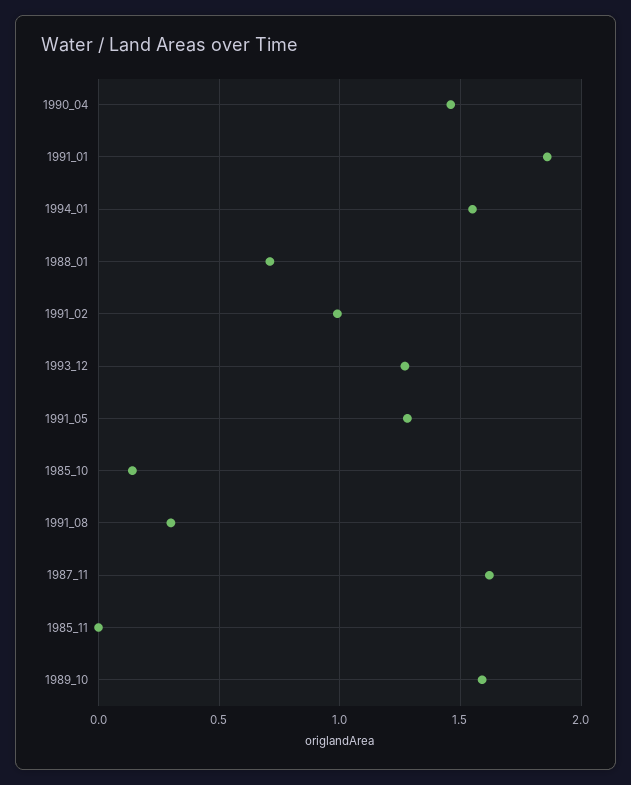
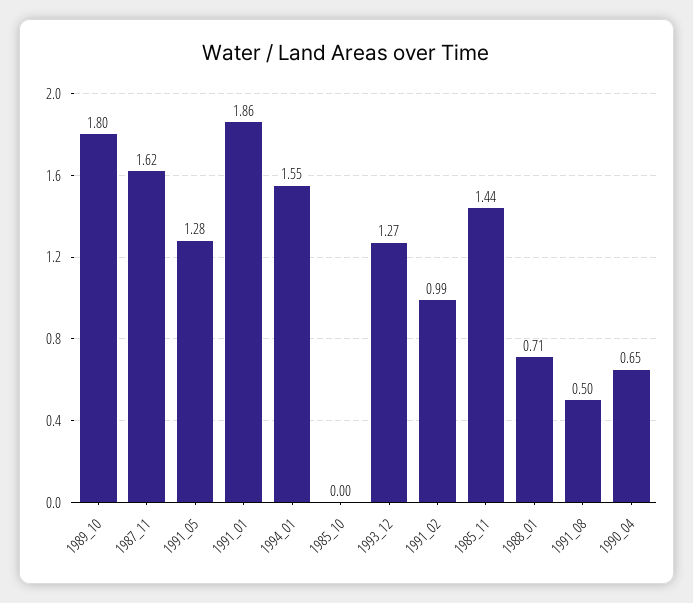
1990_04: 1.45 -> 0.65
1985_10: 0.15 -> 0
1991_08: 0.3 -> 0.5
1985_11: 0 -> 1.44
1989_10: 1.6 -> 1.8

